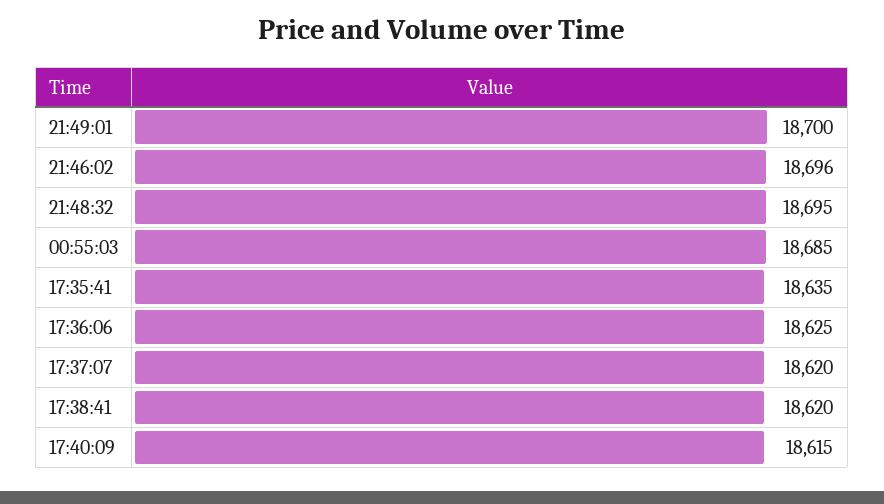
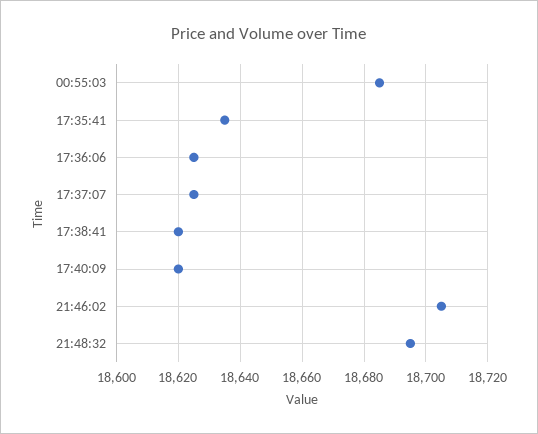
21:49:01: 18700 -> none
21:46:02: 18696 -> 18705
17:37:07: 18620 -> 18625
17:40:09: 18615 -> 18620

